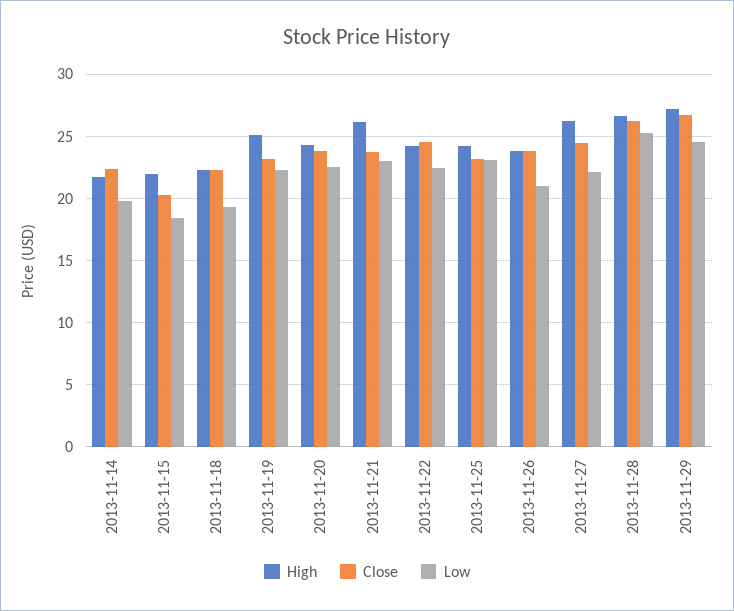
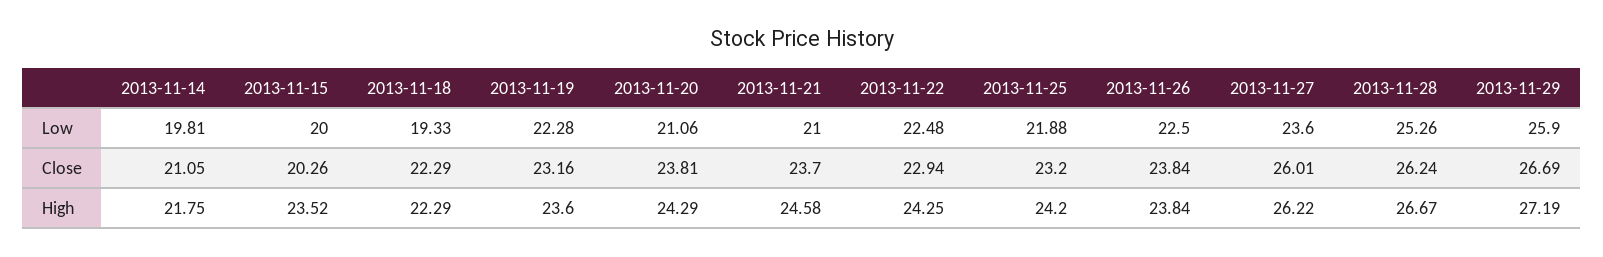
Close, 2013-11-14: 22.5 -> 21.05
High, 2013-11-15: 22 -> 23.52
Low, 2013-11-15: 18.5 -> 20
High, 2013-11-19: 25 -> 23.6
Low, 2013-11-20: 22.5 -> 21.06
High, 2013-11-21: 26 -> 24.58
Low, 2013-11-21: 23 -> 21
Close, 2013-11-22: 24.5 -> 22.94
Low, 2013-11-25: 23 -> 21.88
Low, 2013-11-26: 21 -> 22.5
Close, 2013-11-27: 24.5 -> 26.01
Low, 2013-11-27: 22 -> 23.6
Low, 2013-11-29: 24.5 -> 25.9

